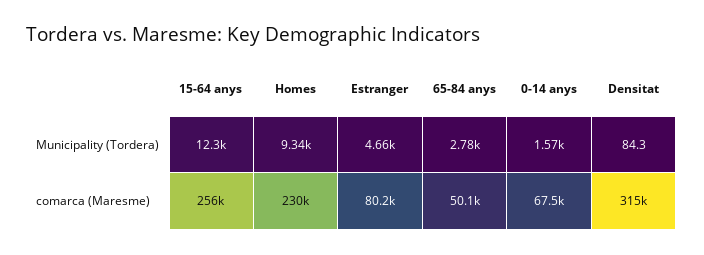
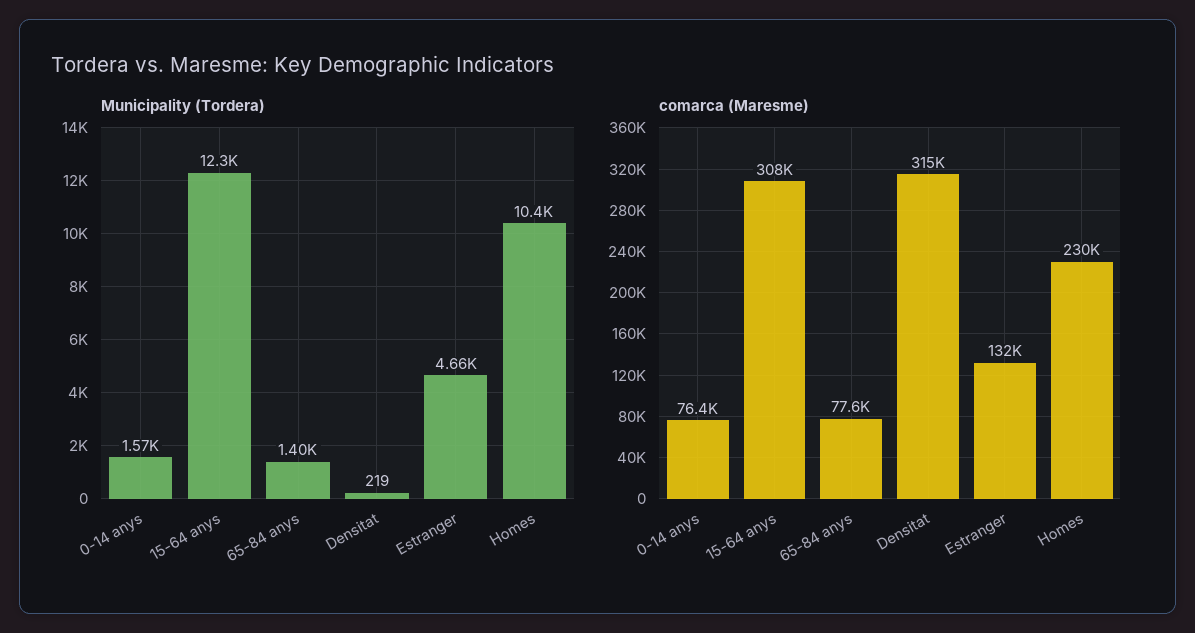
Municipality (Tordera), Homes: 9340 -> 10400
Municipality (Tordera), 65-84 anys: 2780 -> 1400
Municipality (Tordera), Densitat: 84.3 -> 219
comarca (Maresme), 15-64 anys: 256000 -> 308000
comarca (Maresme), Estranger: 80200 -> 132000
comarca (Maresme), 65-84 anys: 50100 -> 77600
comarca (Maresme), 0-14 anys: 67500 -> 76400

